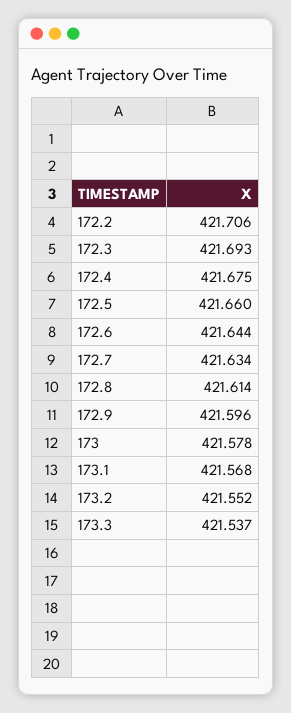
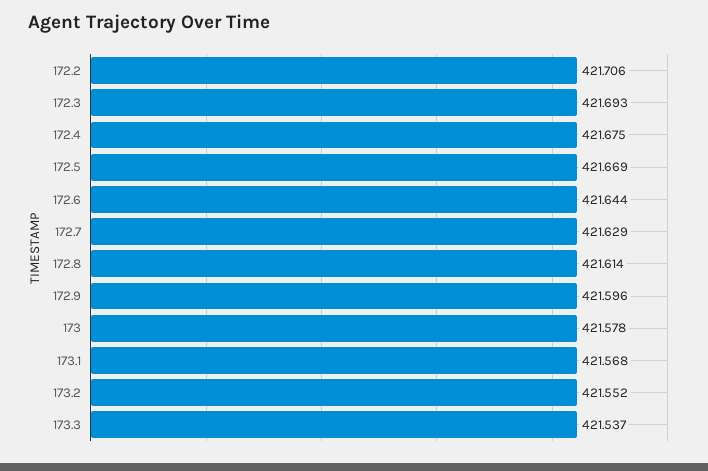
172.5: 421.66 -> 421.669
172.7: 421.634 -> 421.629

